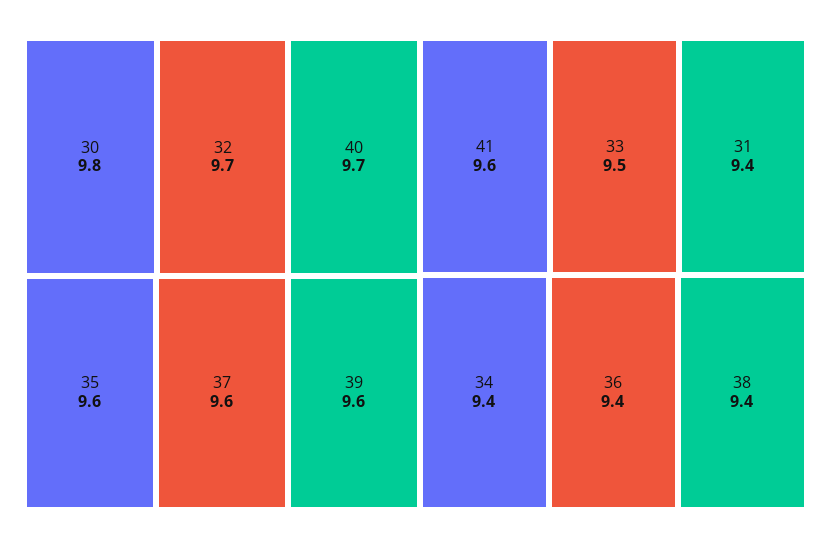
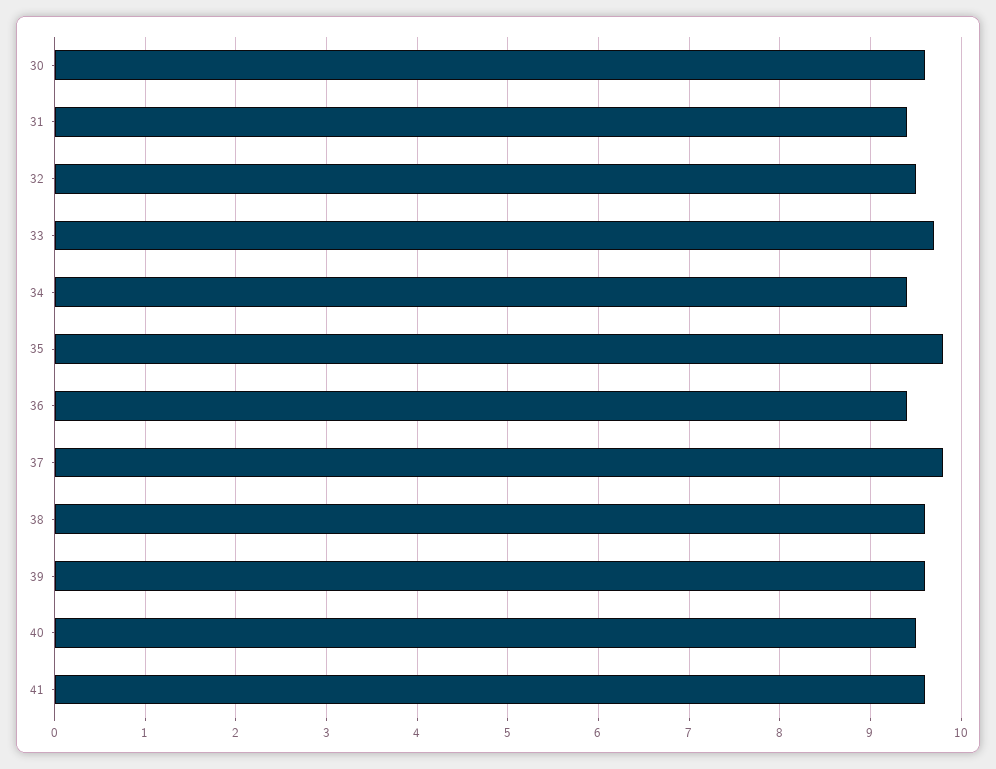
30: 9.8 -> 9.6
32: 9.7 -> 9.5
40: 9.7 -> 9.5
35: 9.6 -> 9.8
37: 9.6 -> 9.8
33: 9.5 -> 9.7
38: 9.4 -> 9.6

